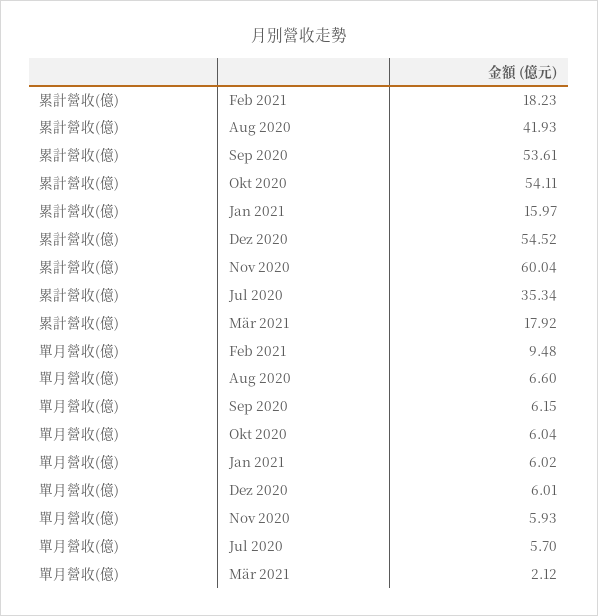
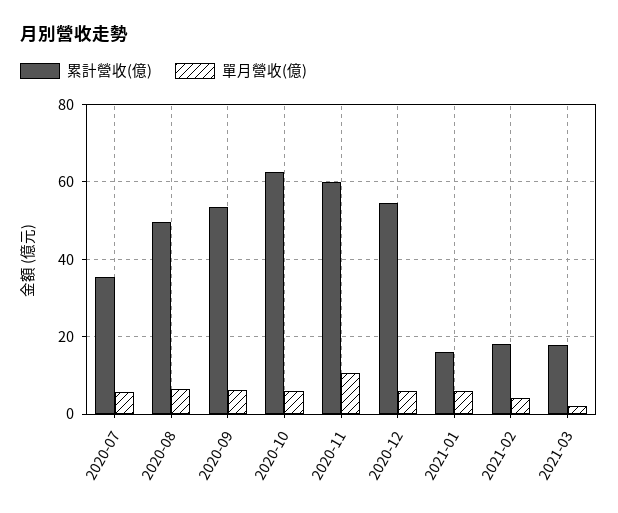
累計營收(億), Aug 2020: 41.93 -> 50
累計營收(億), Okt 2020: 54.11 -> 62
單月營收(億), Feb 2021: 9.48 -> 4
單月營收(億), Nov 2020: 5.93 -> 10

